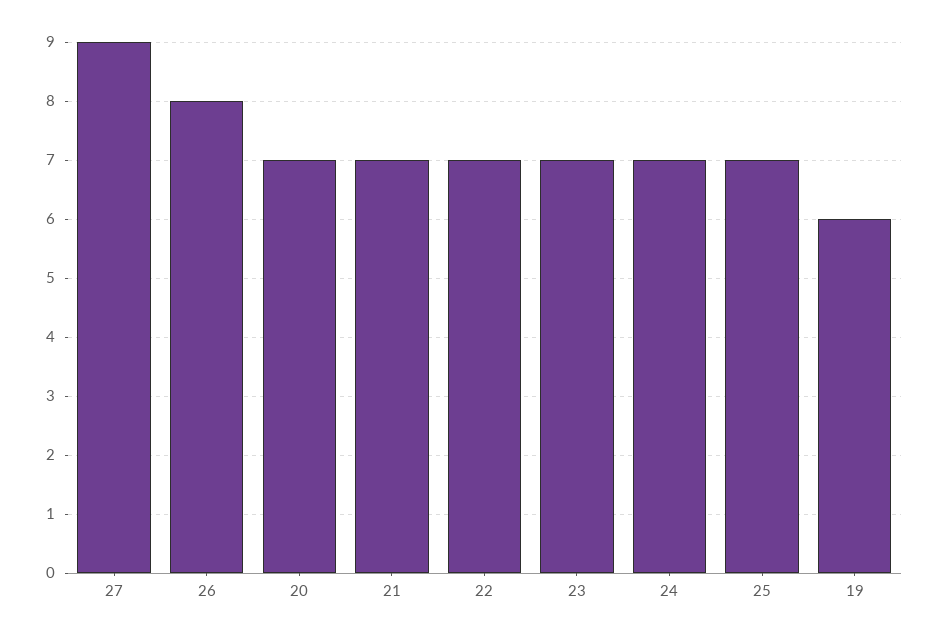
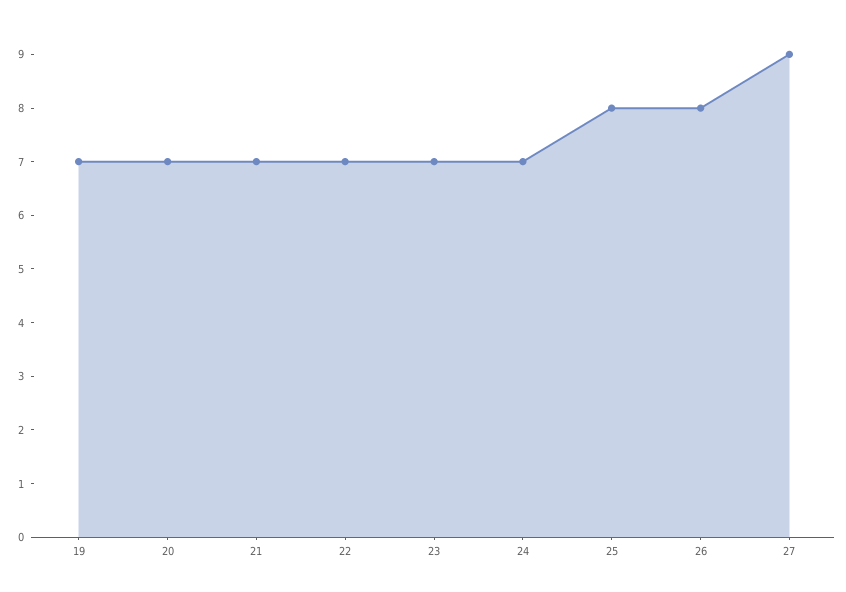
25: 7 -> 8
19: 6 -> 7

